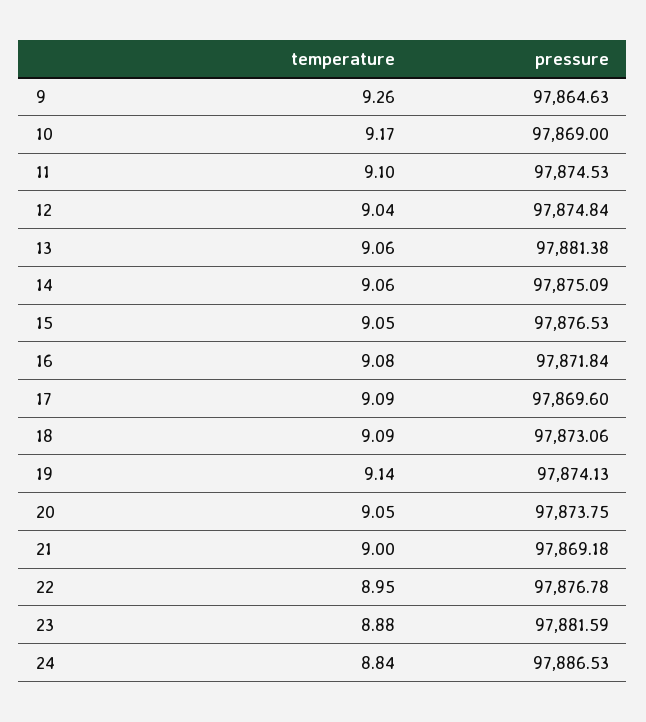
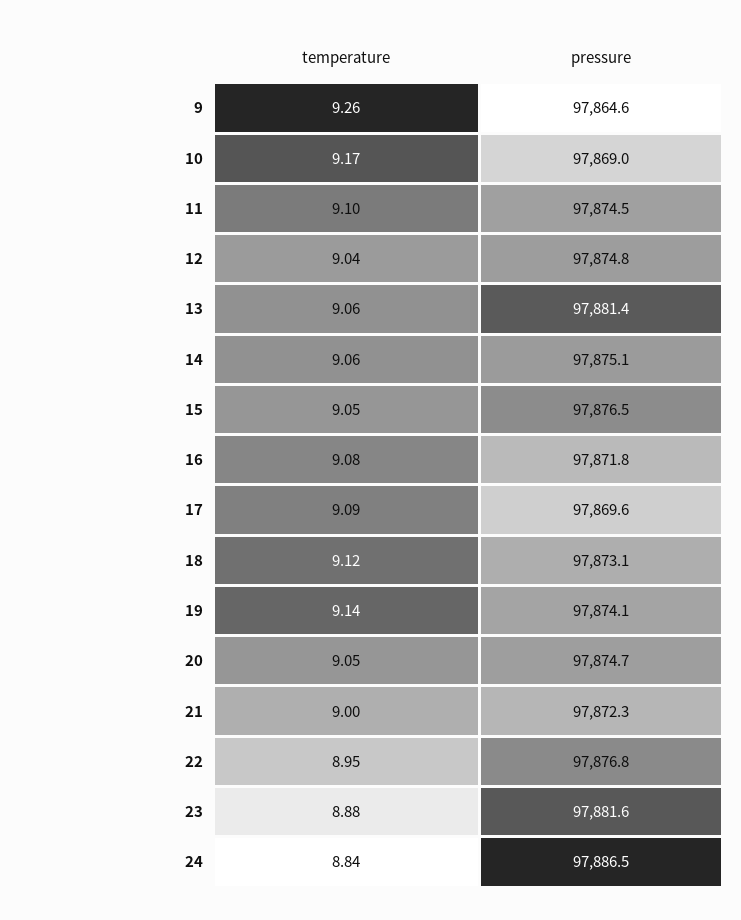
temperature, 18: 9.09 -> 9.12
pressure, 20: 97873.75 -> 97874.7
pressure, 21: 97869.18 -> 97872.3

